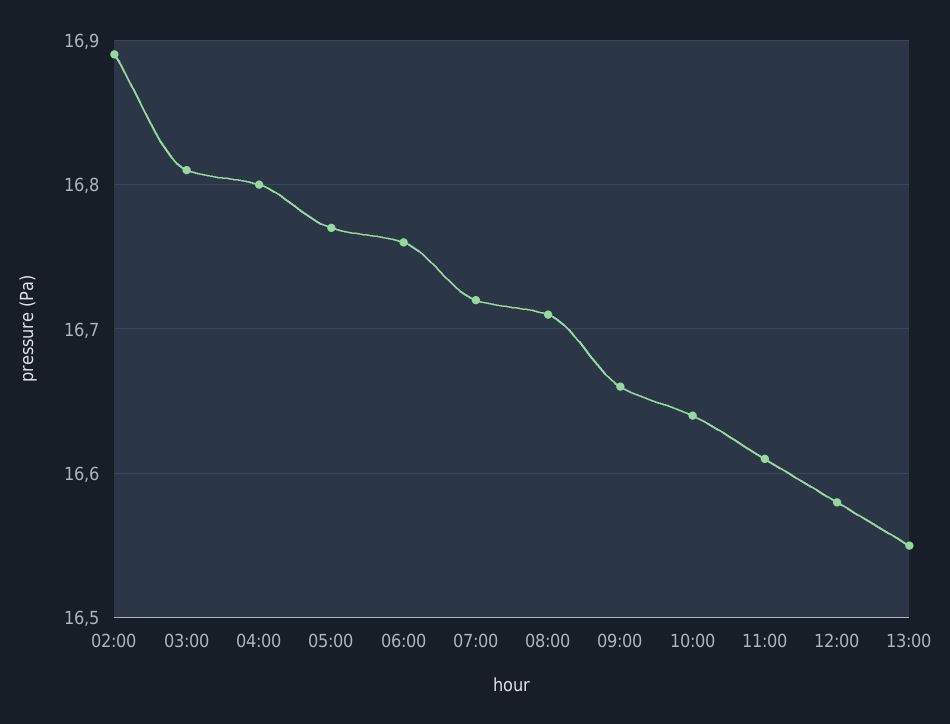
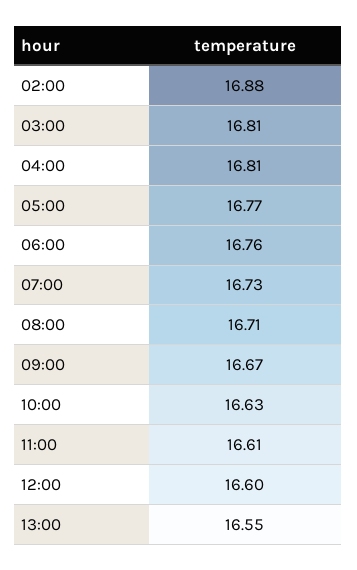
02:00: 16.89 -> 16.88
04:00: 16.8 -> 16.81
07:00: 16.72 -> 16.73
09:00: 16.66 -> 16.67
10:00: 16.64 -> 16.63
12:00: 16.58 -> 16.6

